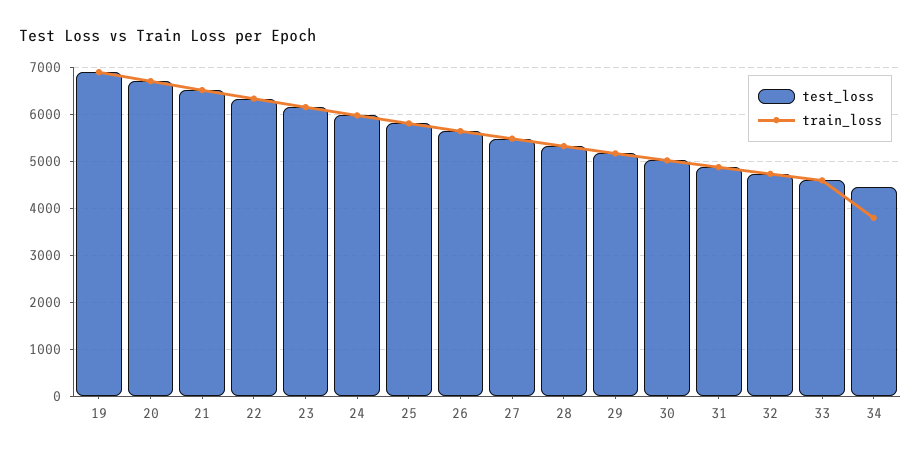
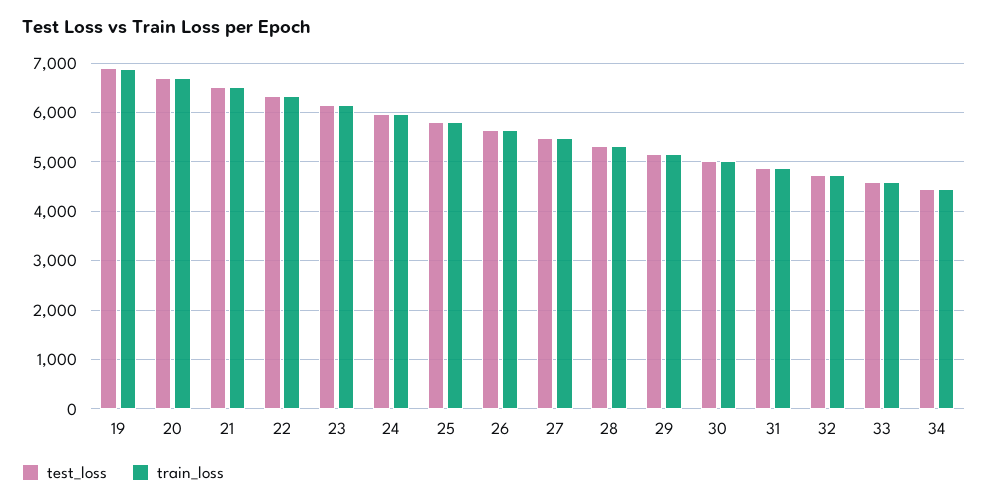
train_loss, 34: 3800 -> 4400

